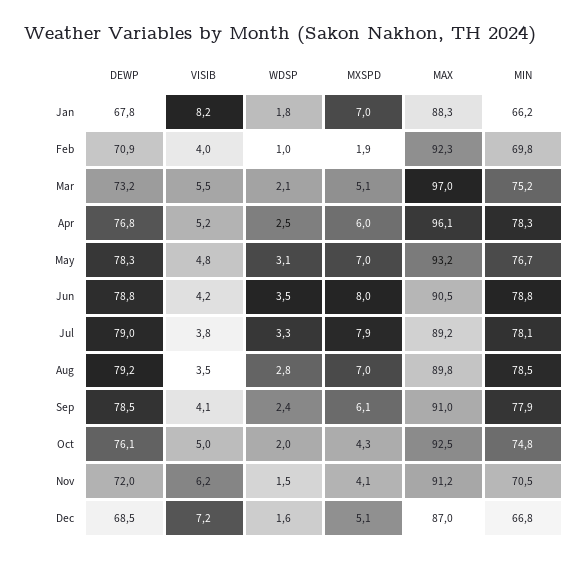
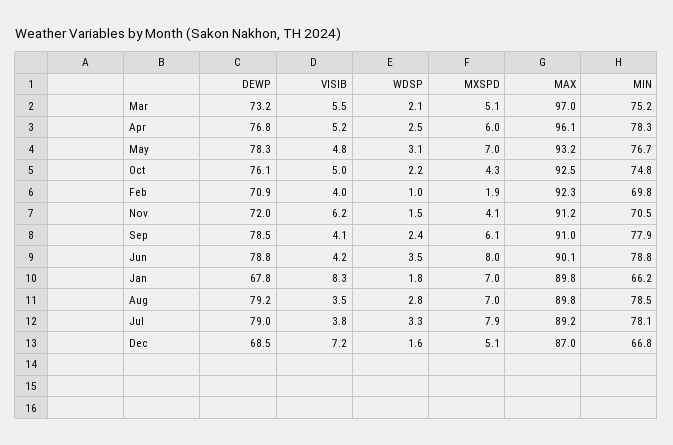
VISIB, Jan: 8.2 -> 8.3
MAX, Jan: 88.3 -> 89.8
MAX, Jun: 90.5 -> 90.1
WDSP, Oct: 2 -> 2.2

